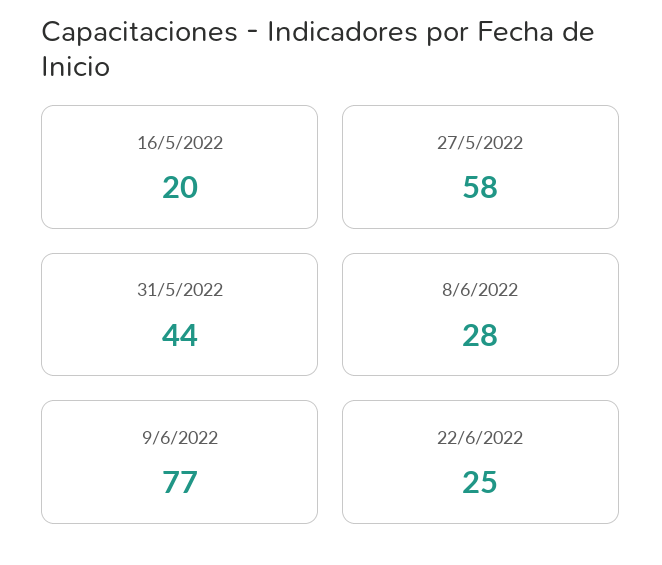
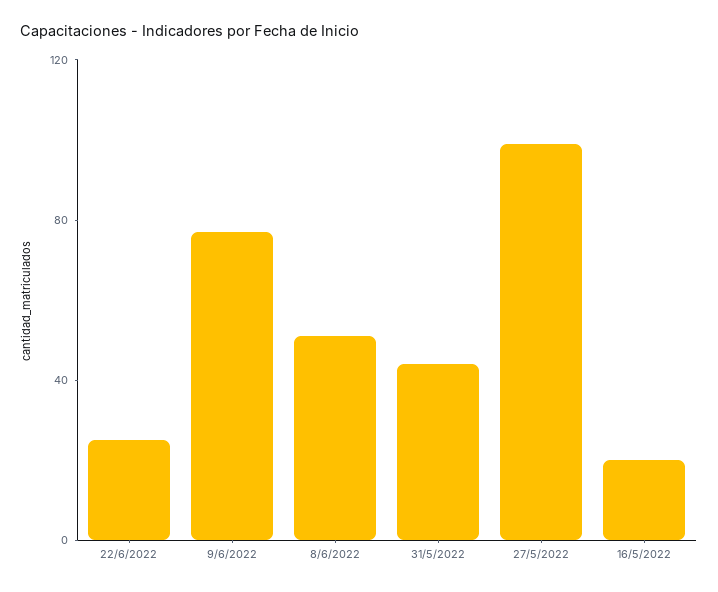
27/5/2022: 58 -> 100
8/6/2022: 28 -> 50

